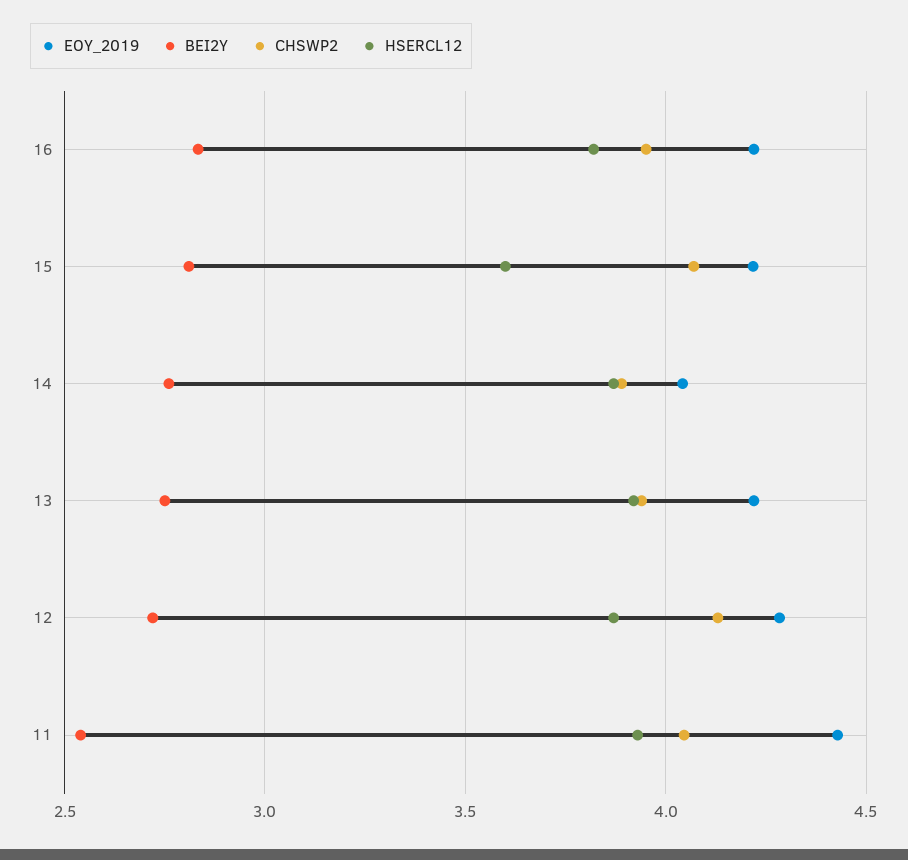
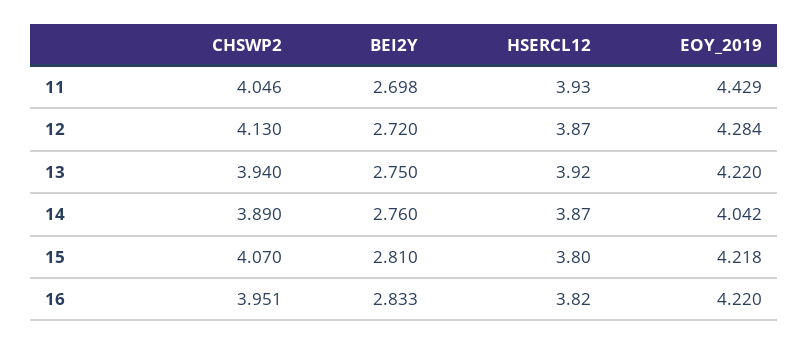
HSERCL12, 15: 3.6 -> 3.8
BEI2Y, 11: 2.55 -> 2.698

